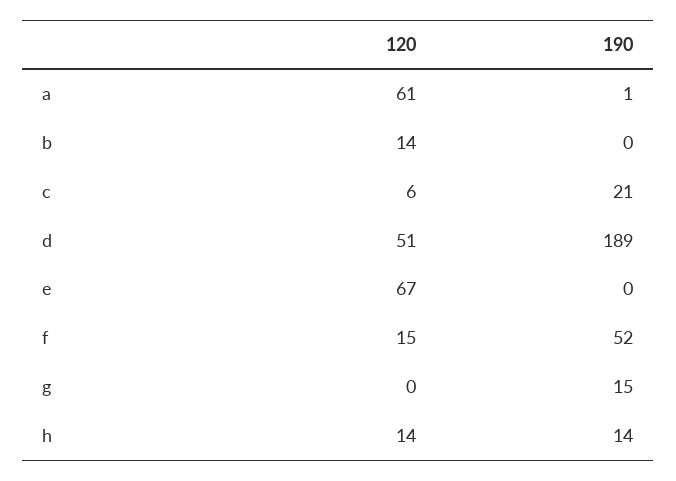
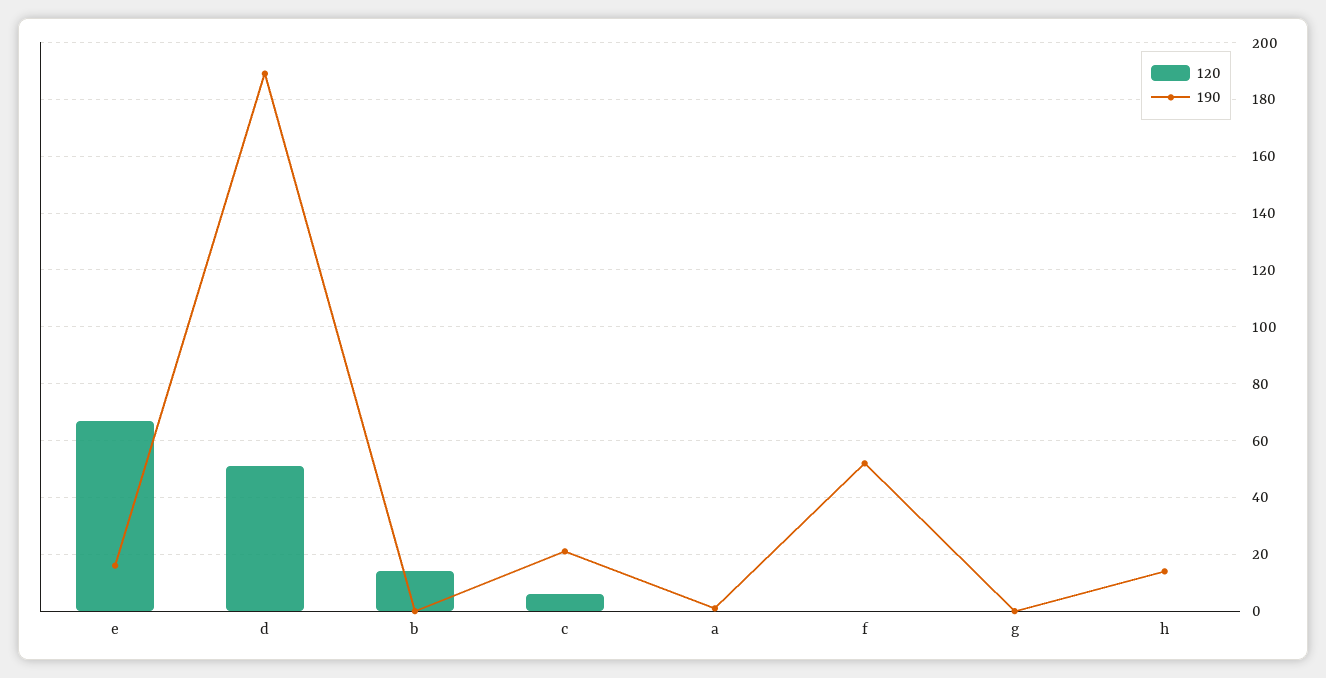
120, a: 61 -> 0
190, e: 0 -> 15
120, f: 15 -> 0
190, g: 15 -> 0
120, h: 14 -> 0

